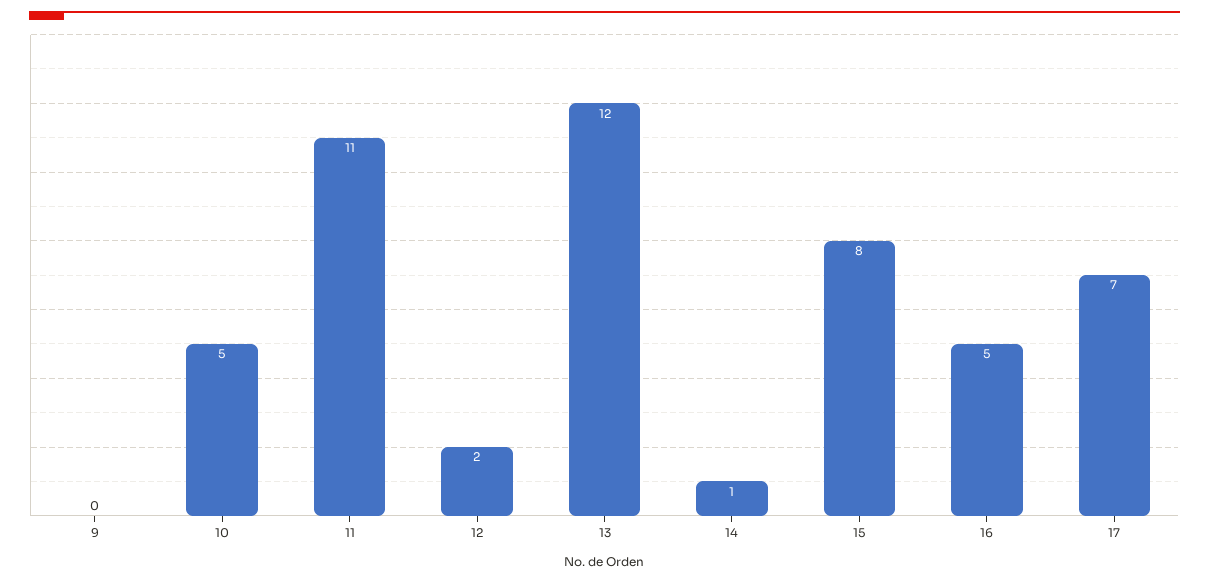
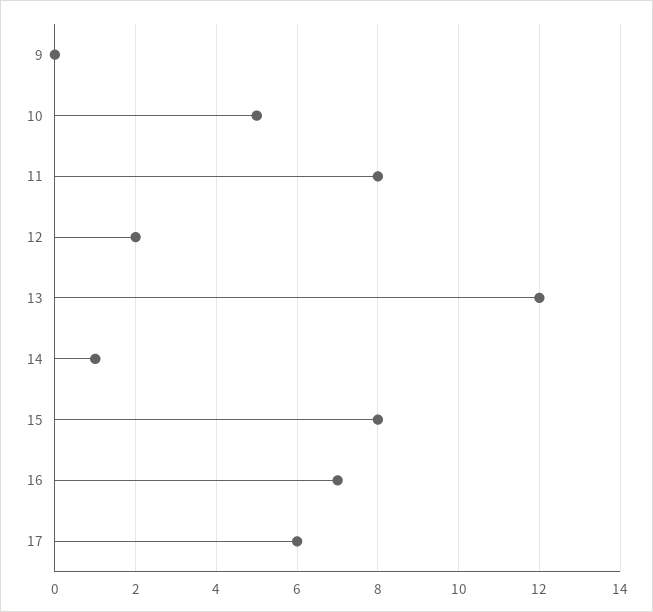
11: 11 -> 8
16: 5 -> 7
17: 7 -> 6

